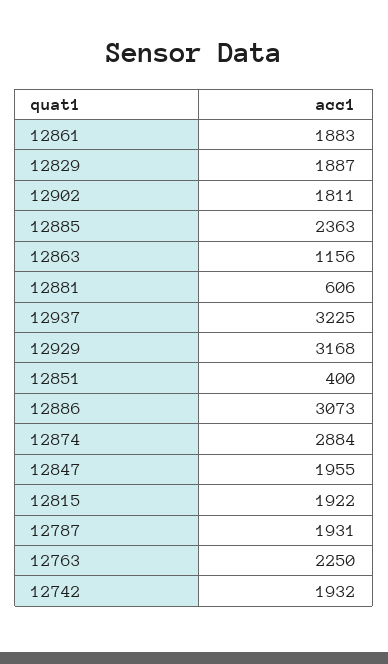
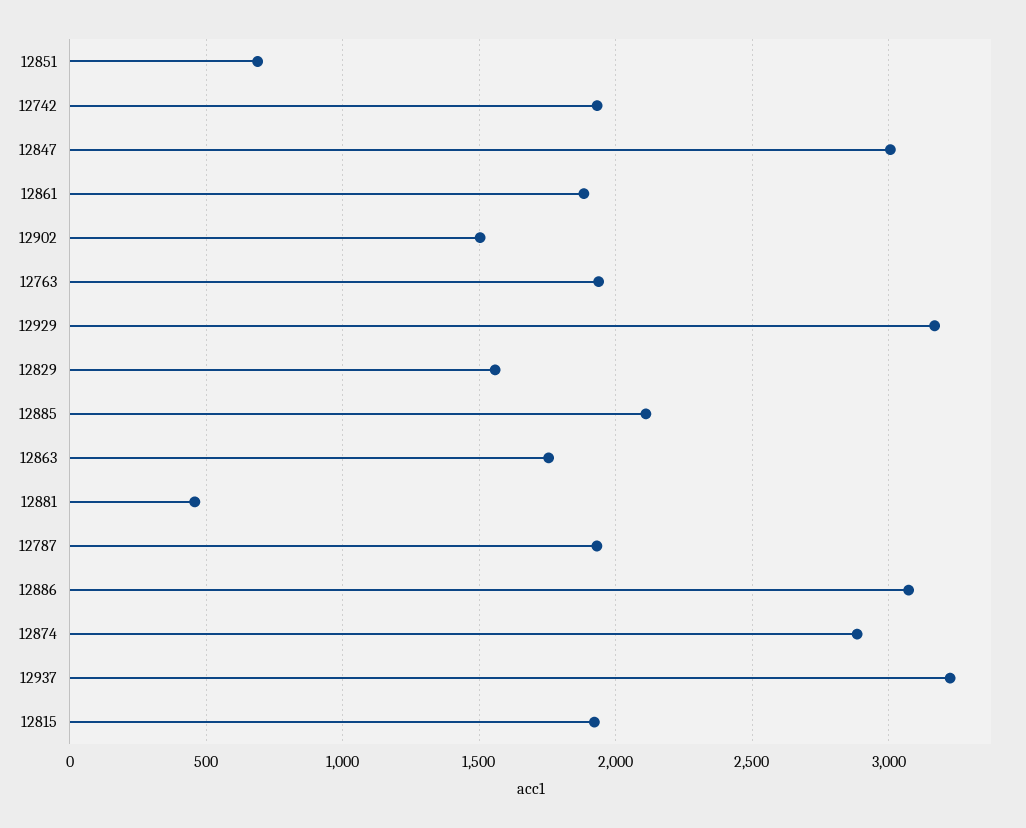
12829: 1887 -> 1550
12902: 1811 -> 1500
12885: 2363 -> 2100
12863: 1156 -> 1750
12881: 606 -> 450
12851: 400 -> 700
12847: 1955 -> 3000
12763: 2250 -> 1950

